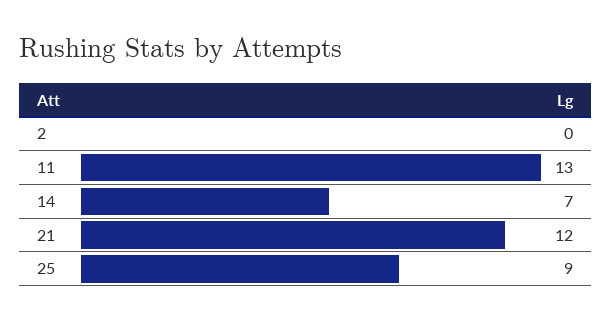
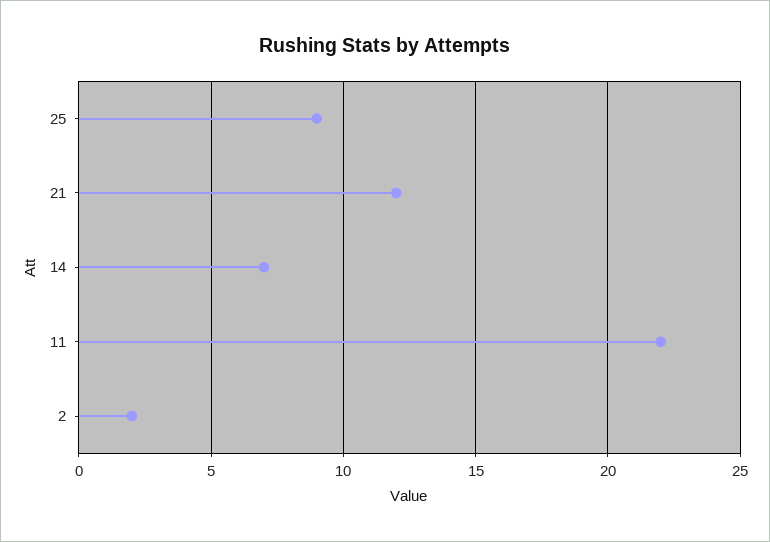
2: 0 -> 2
11: 13 -> 22

